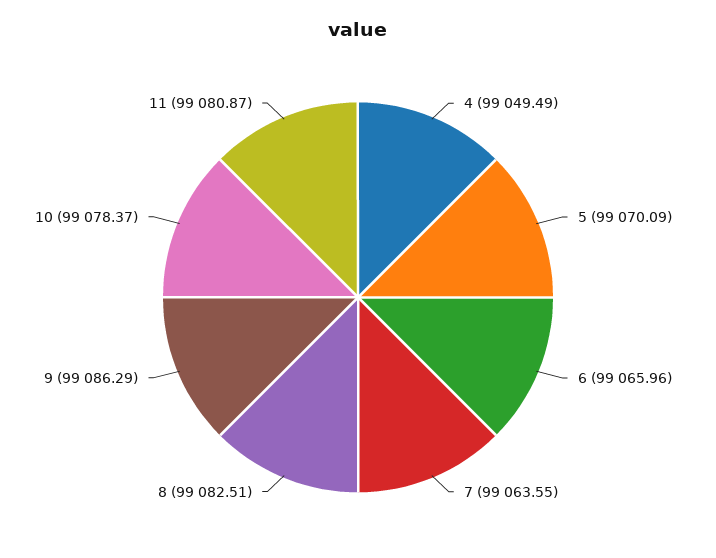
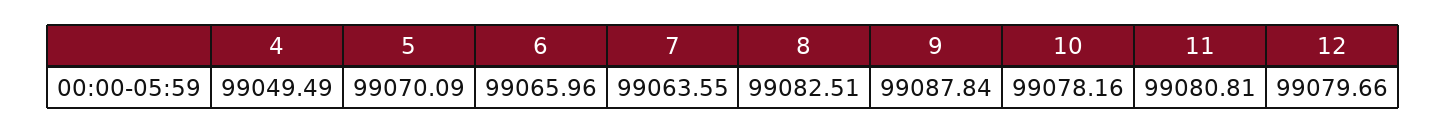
9: 99086.29 -> 99087.84
10: 99078.37 -> 99078.16
11: 99080.87 -> 99080.81
12: none -> 99079.66

